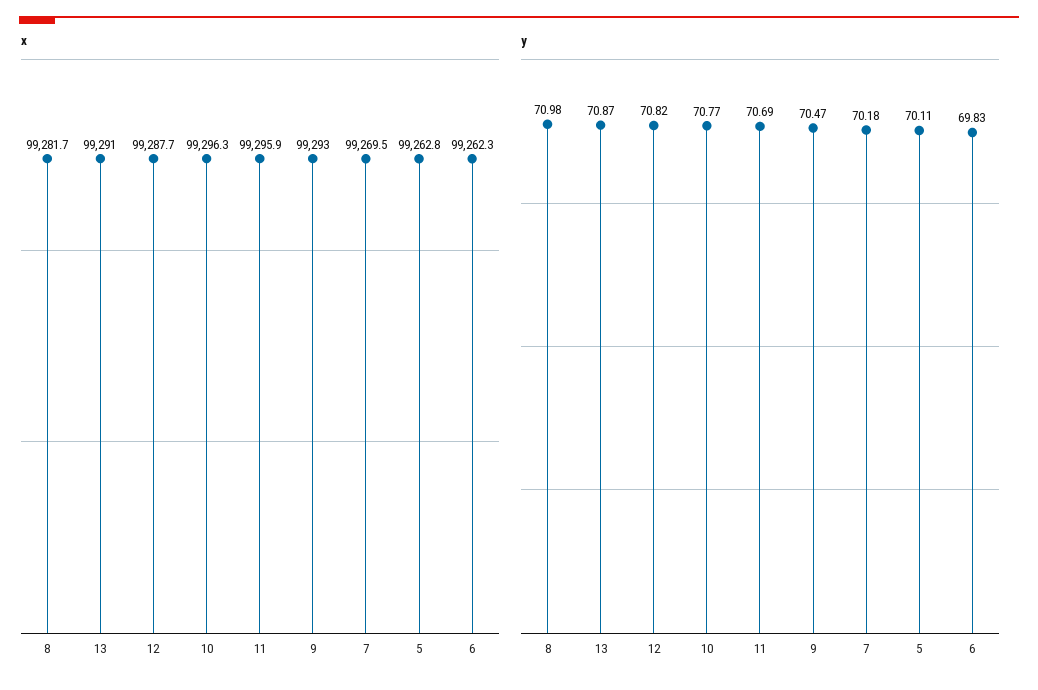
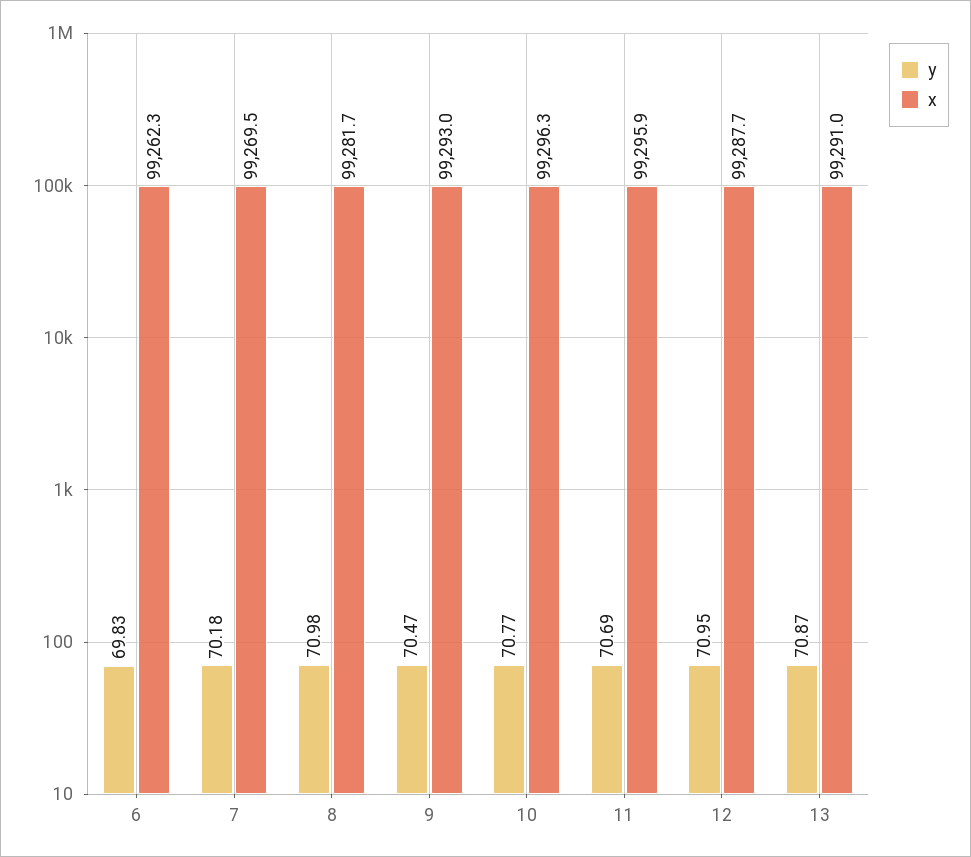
x, 5: 99262.8 -> none
y, 12: 70.82 -> 70.95
y, 5: 70.11 -> none

